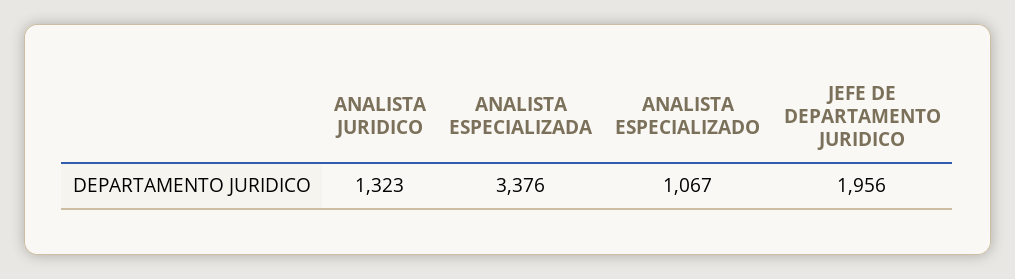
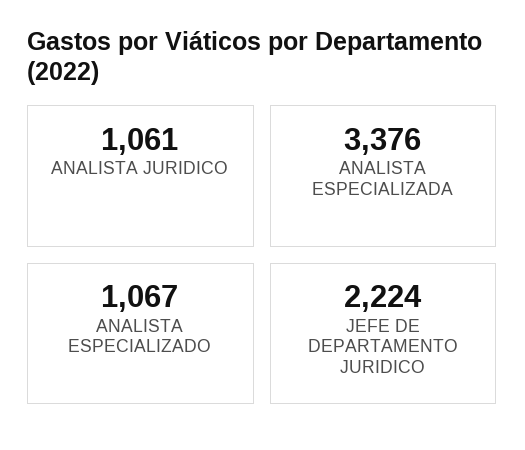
ANALISTA JURIDICO: 1323 -> 1061
JEFE DE DEPARTAMENTO JURIDICO: 1956 -> 2224

